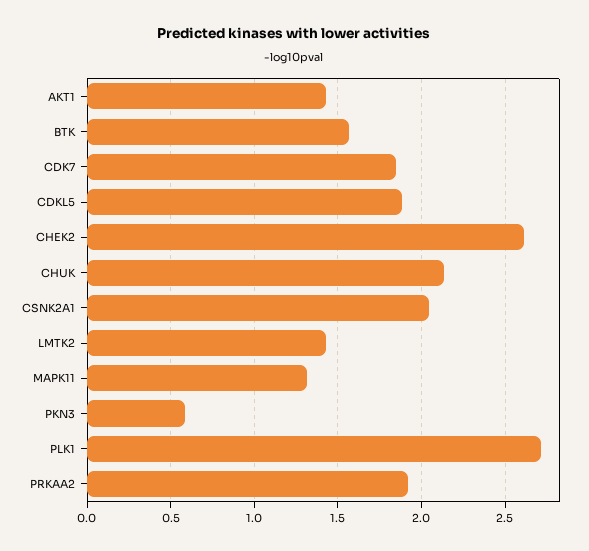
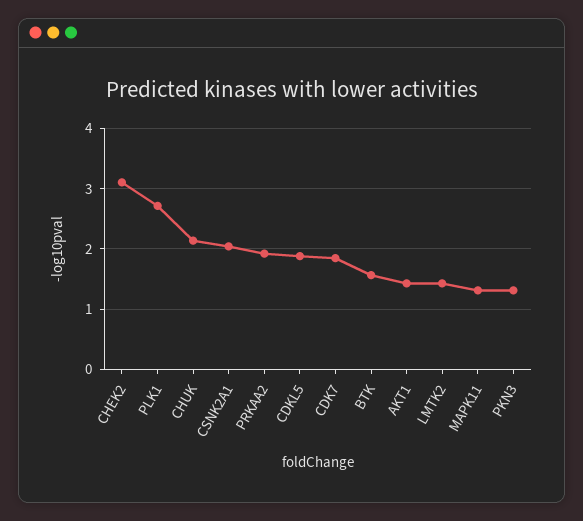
CHEK2: 2.6 -> 3.1
PKN3: 0.6 -> 1.3

